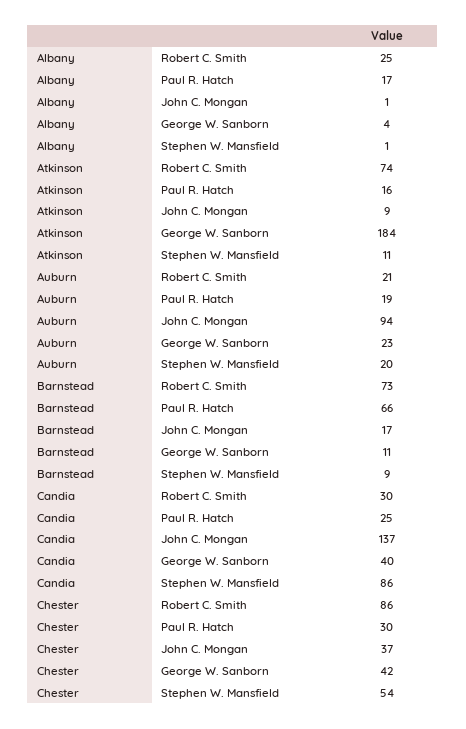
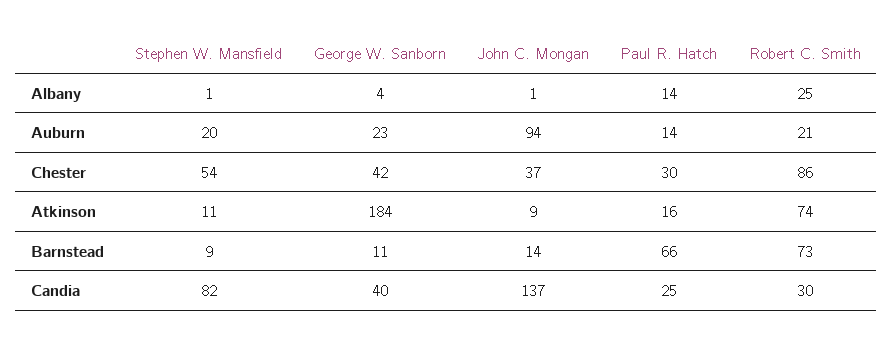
Albany, Paul R. Hatch: 17 -> 14
Auburn, Paul R. Hatch: 19 -> 14
Barnstead, John C. Mongan: 17 -> 14
Candia, Stephen W. Mansfield: 86 -> 82

